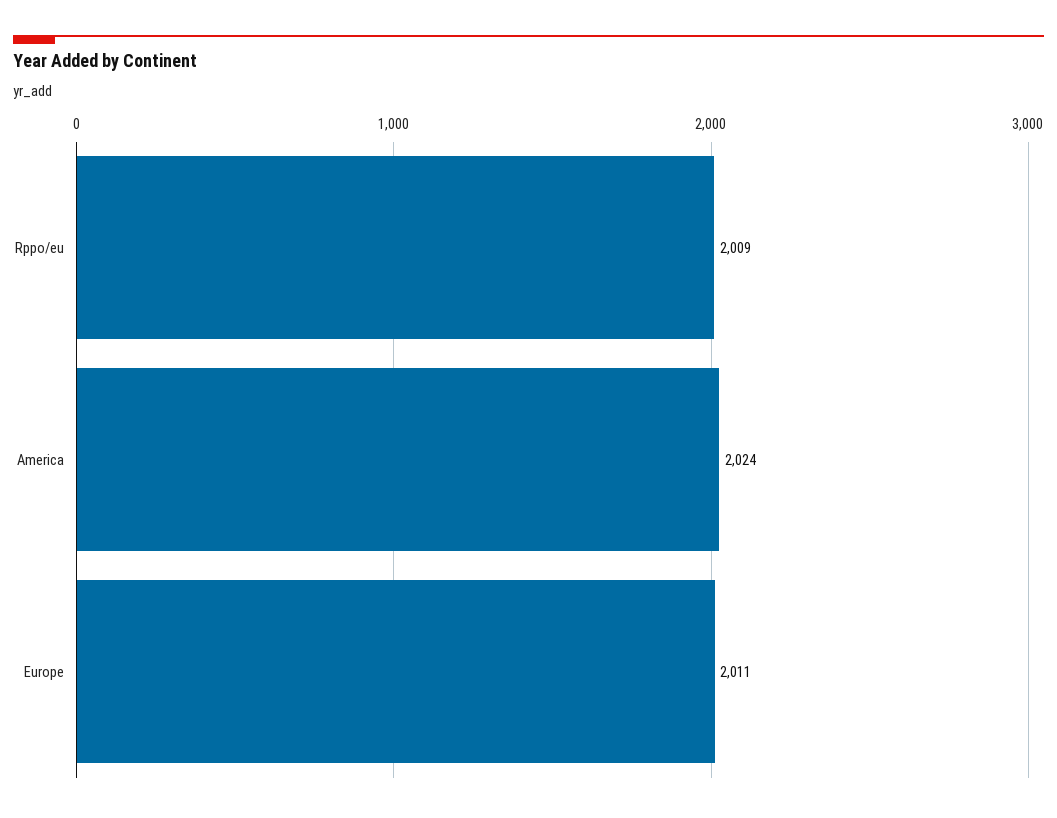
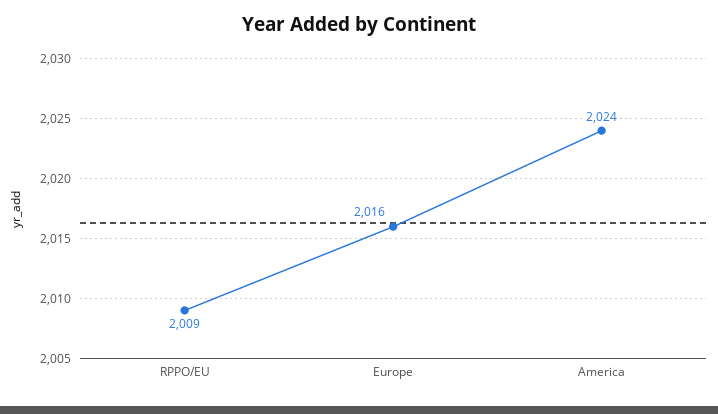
Europe: 2011 -> 2016

